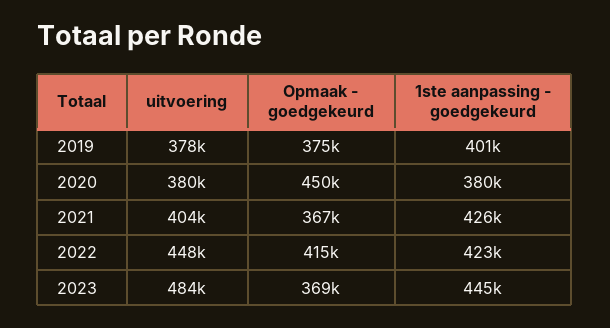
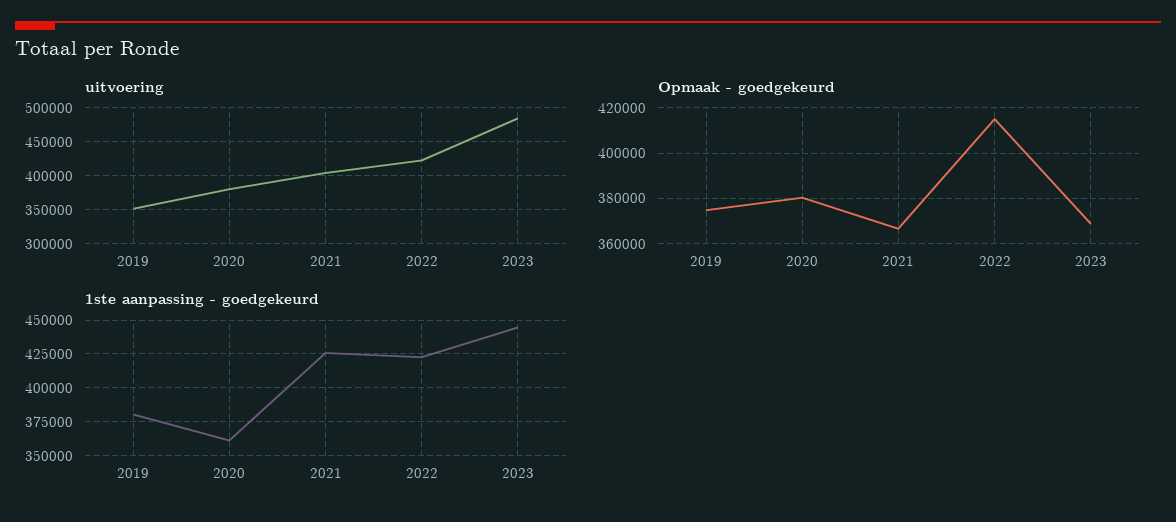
uitvoering, 2019: 378000 -> 350000
1ste aanpassing - goedgekeurd, 2019: 401000 -> 380000
Opmaak - goedgekeurd, 2020: 450000 -> 380000
1ste aanpassing - goedgekeurd, 2020: 380000 -> 360000
uitvoering, 2022: 448000 -> 420000

